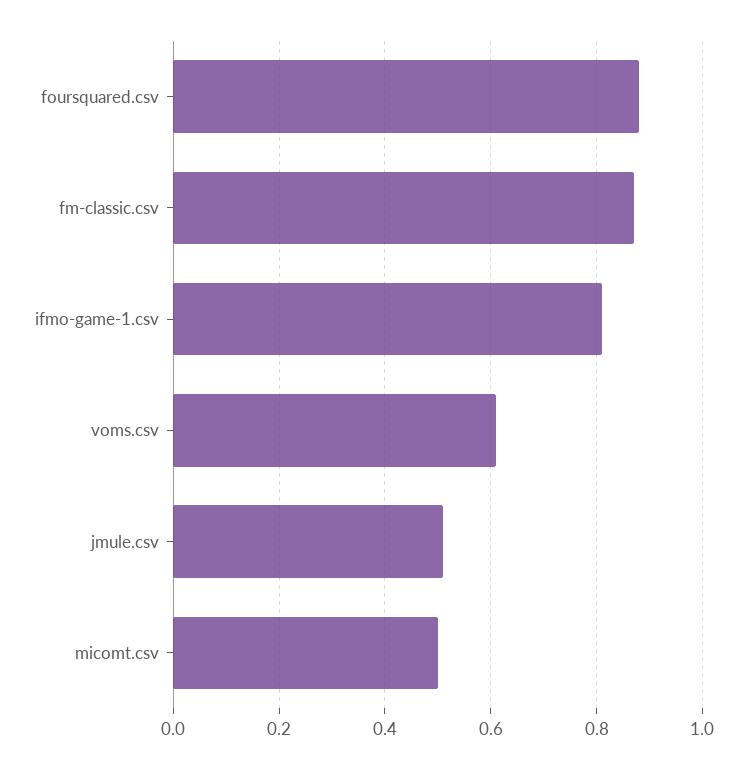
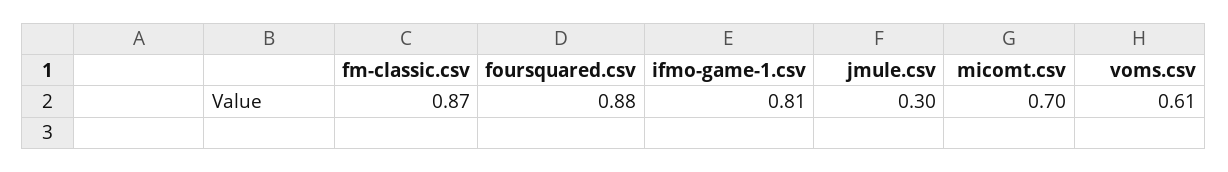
jmule.csv: 0.5 -> 0.3
micomt.csv: 0.5 -> 0.7

